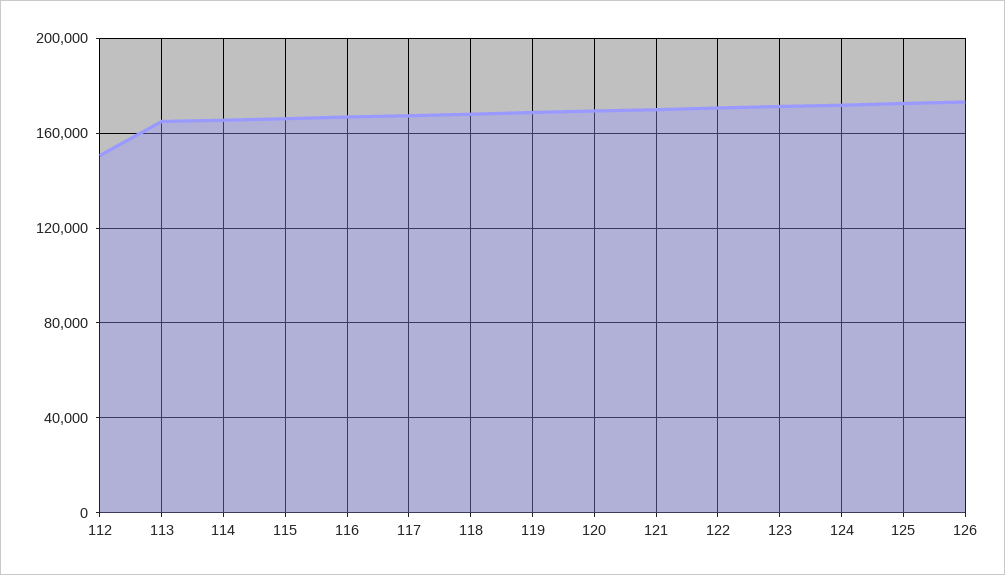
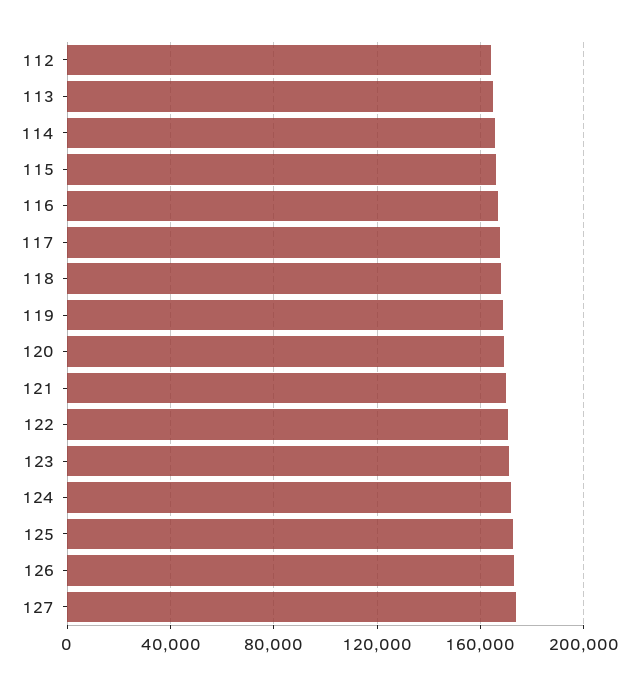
112: 150000 -> 165000
127: none -> 175000

